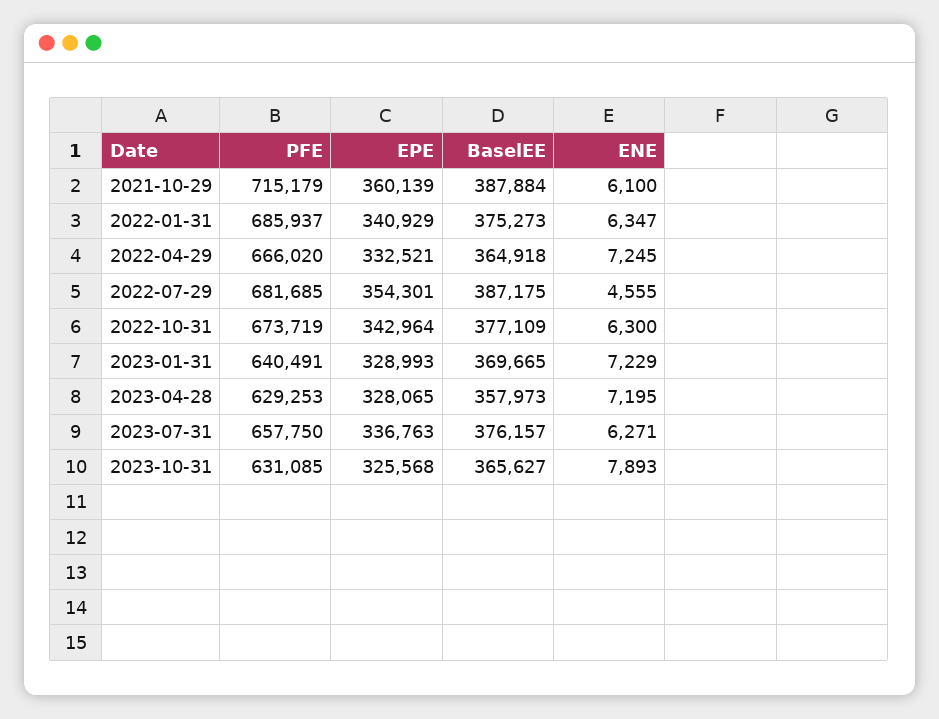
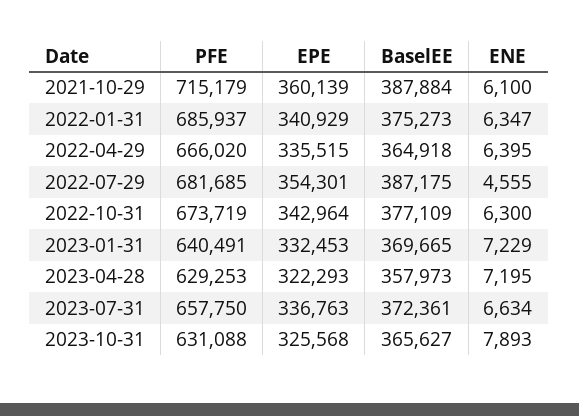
EPE, 2022-04-29: 332521 -> 335515
ENE, 2022-04-29: 7245 -> 6395
EPE, 2023-01-31: 328993 -> 332453
EPE, 2023-04-28: 328065 -> 322293
BaselEE, 2023-07-31: 376157 -> 372361
ENE, 2023-07-31: 6271 -> 6634
PFE, 2023-10-31: 631085 -> 631088

